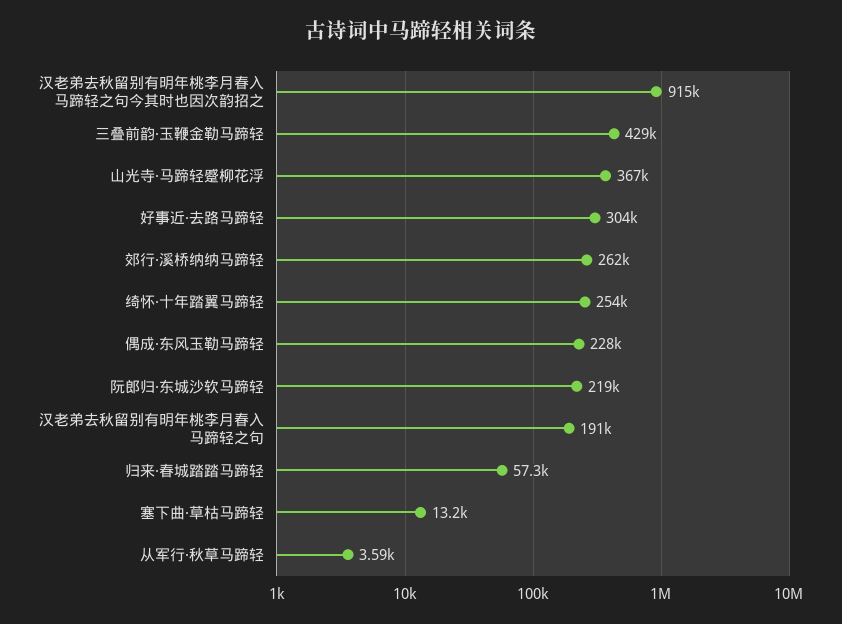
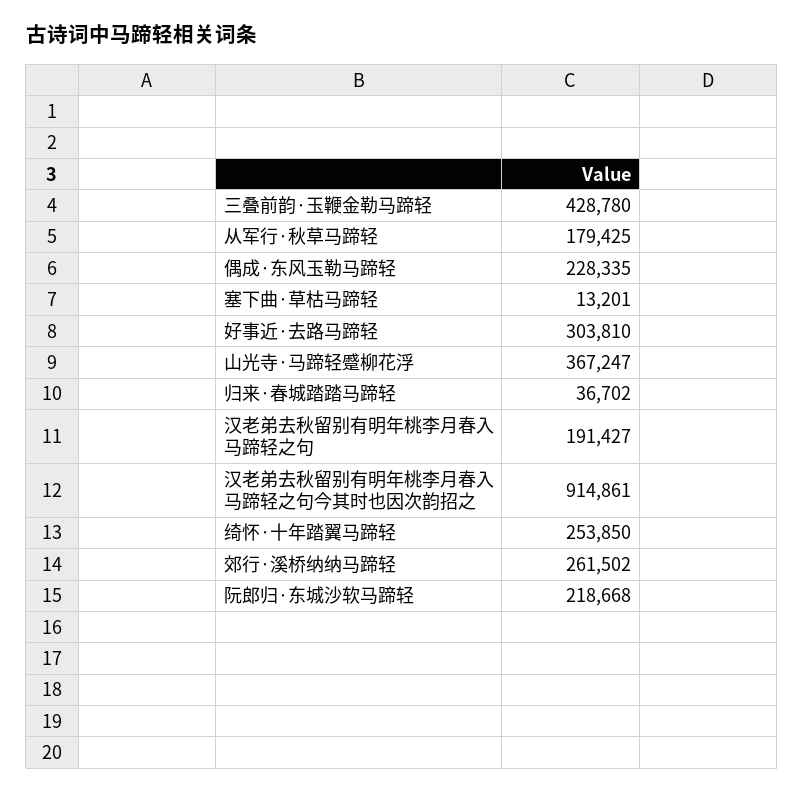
归来·春城踏踏马蹄轻: 57300 -> 36702
从军行·秋草马蹄轻: 3590 -> 179425

